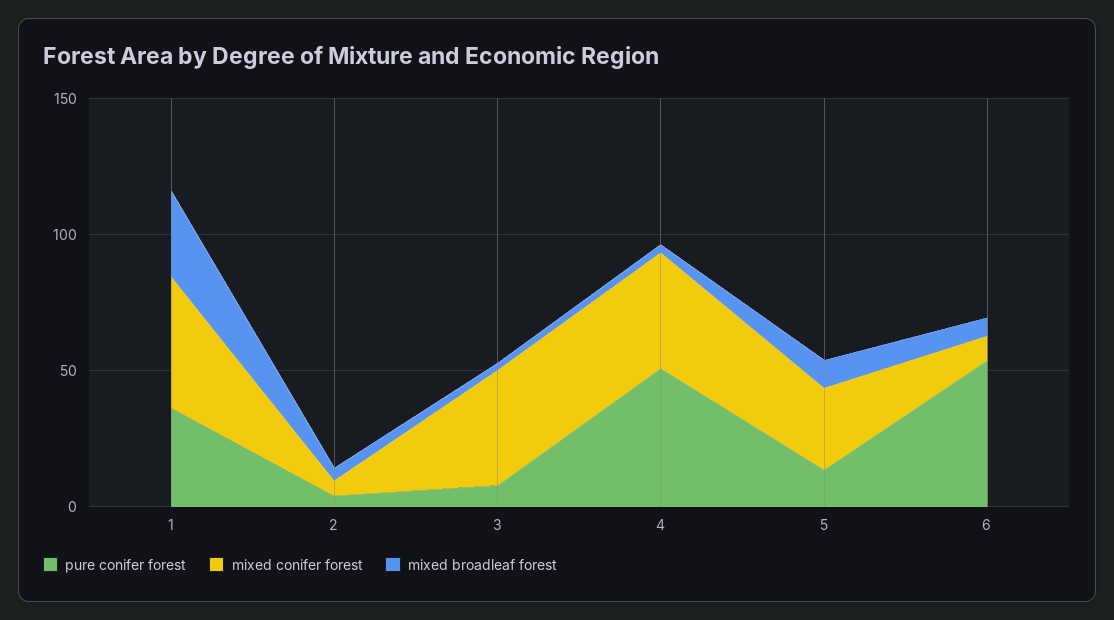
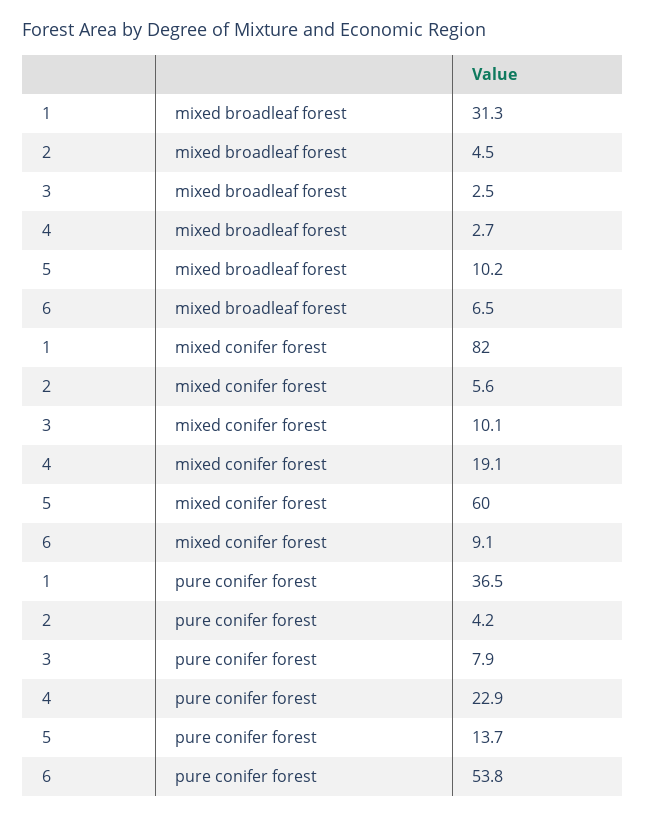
mixed conifer forest, 1: 50 -> 82
mixed conifer forest, 3: 40 -> 10.1
pure conifer forest, 4: 50 -> 22.9
mixed conifer forest, 4: 40 -> 19.1
mixed conifer forest, 5: 30 -> 60

